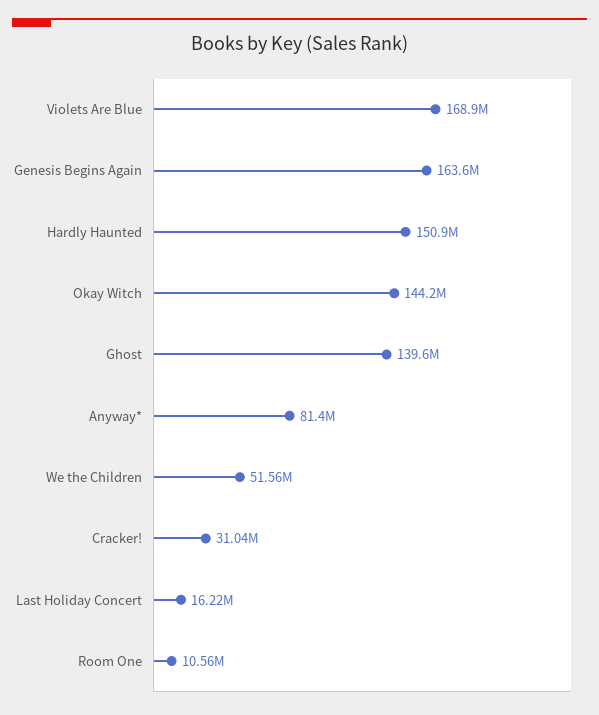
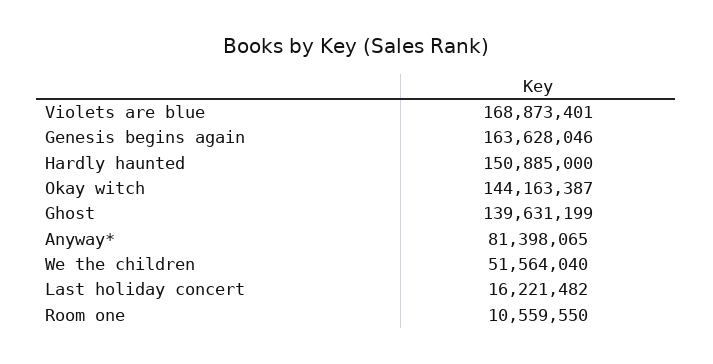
Cracker!: 31040000 -> none

